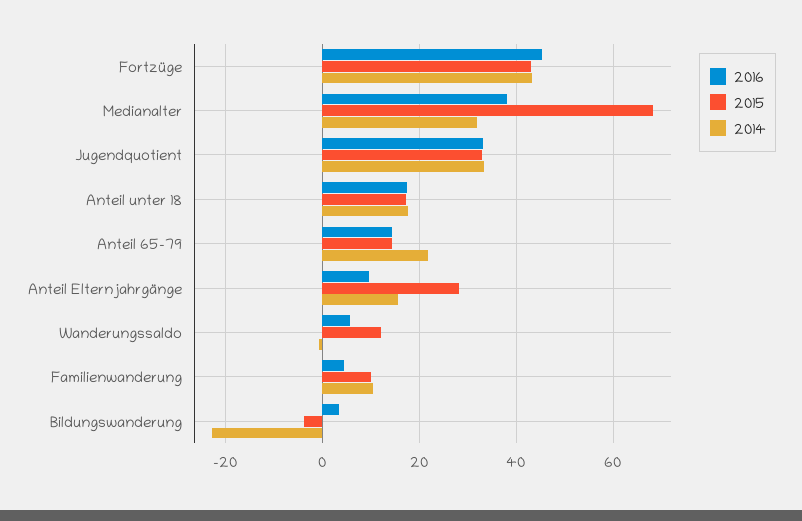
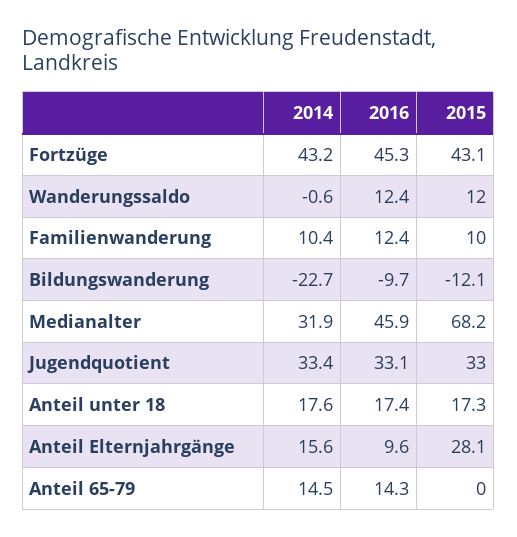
2016, Medianalter: 38 -> 45.9
2015, Anteil 65-79: 14 -> 0
2014, Anteil 65-79: 22 -> 14.5
2016, Wanderungssaldo: 6 -> 12.4
2016, Familienwanderung: 4 -> 12.4
2016, Bildungswanderung: 4 -> -9.7
2015, Bildungswanderung: -4 -> -12.1

